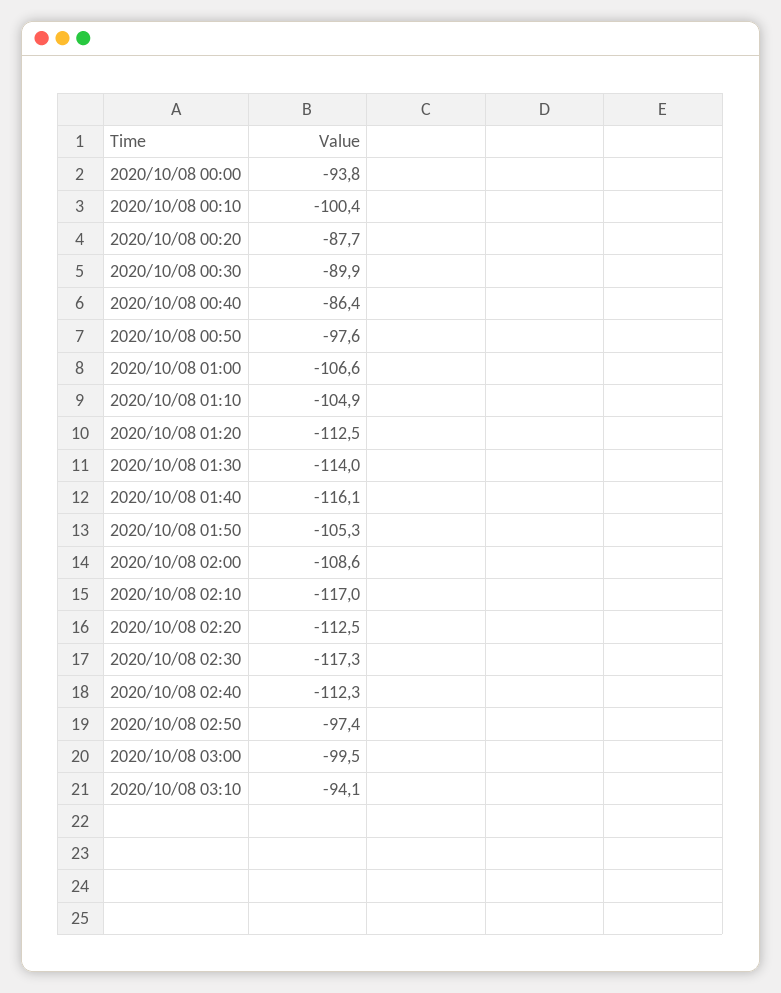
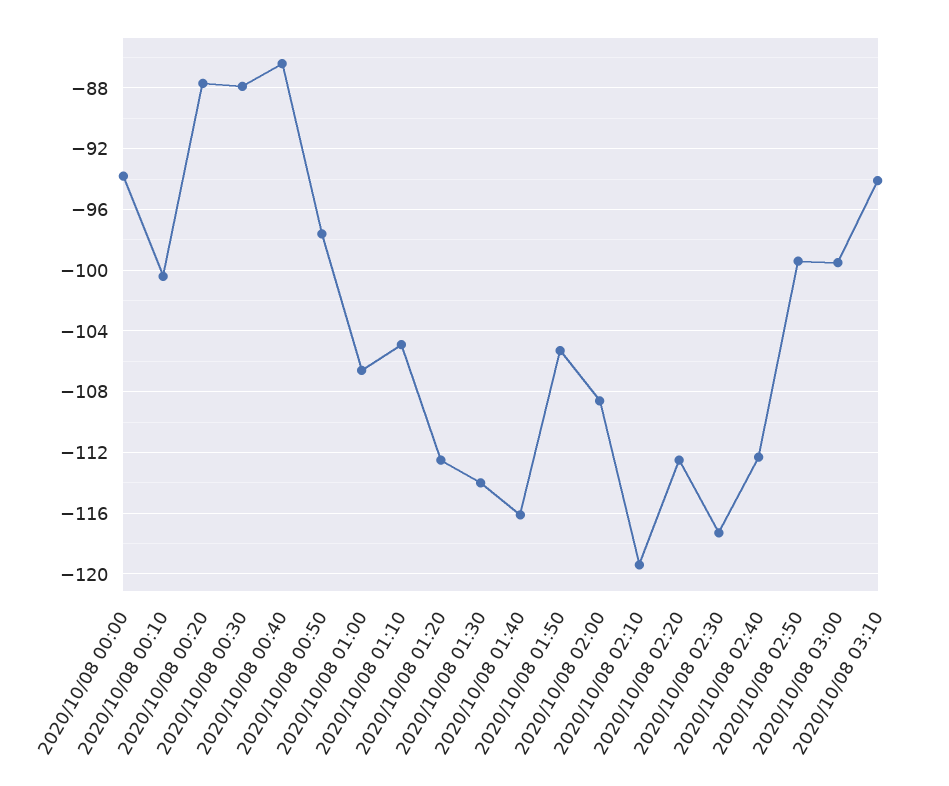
2020/10/08 00:30: -89.9 -> -88
2020/10/08 02:10: -117 -> -119.5
2020/10/08 02:50: -97.4 -> -99.5

